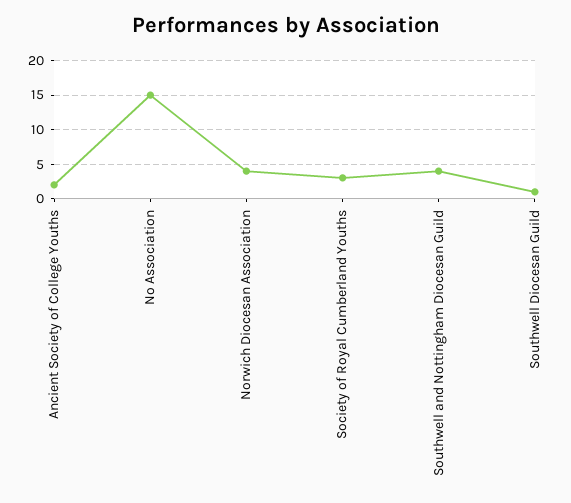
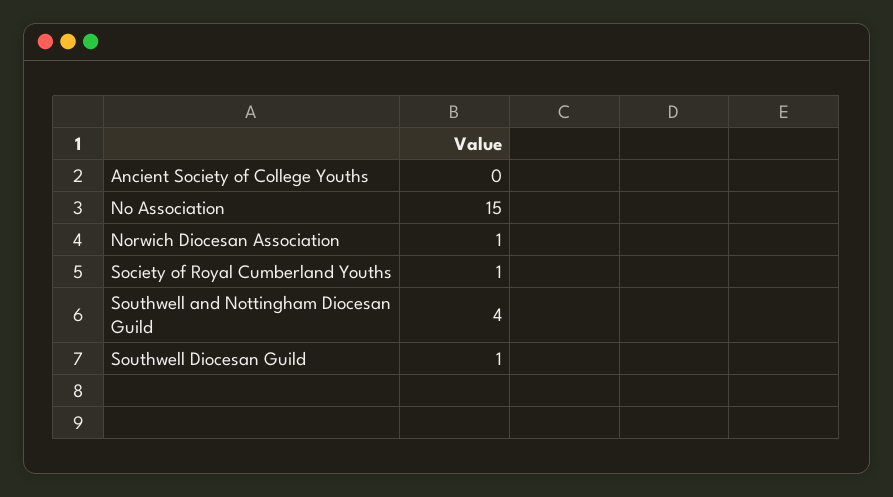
Ancient Society of College Youths: 2 -> 0
Norwich Diocesan Association: 4 -> 1
Society of Royal Cumberland Youths: 3 -> 1

